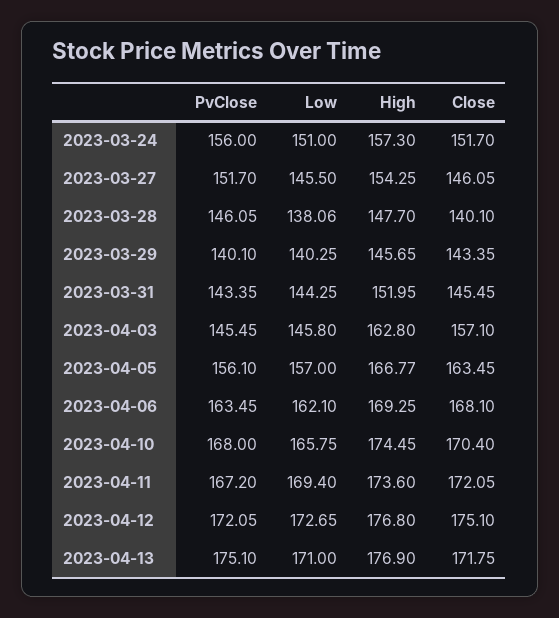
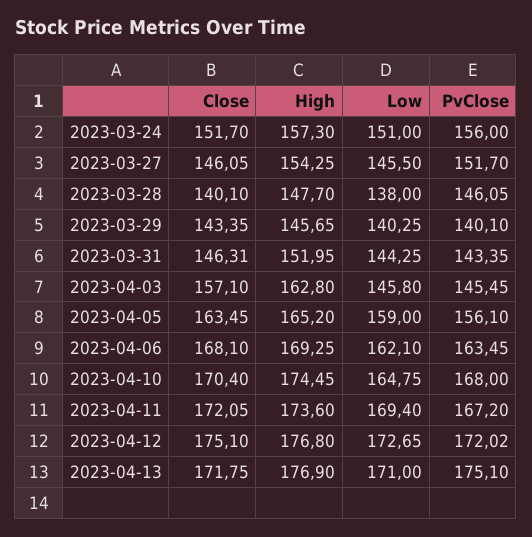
Low, 2023-03-28: 138.06 -> 138
Close, 2023-03-31: 145.45 -> 146.31
Low, 2023-04-05: 157 -> 159
High, 2023-04-05: 166.77 -> 165.2
Low, 2023-04-10: 165.75 -> 164.75
PvClose, 2023-04-12: 172.05 -> 172.02

